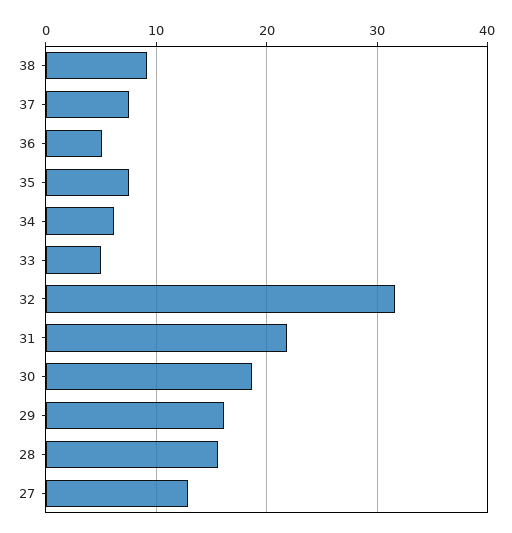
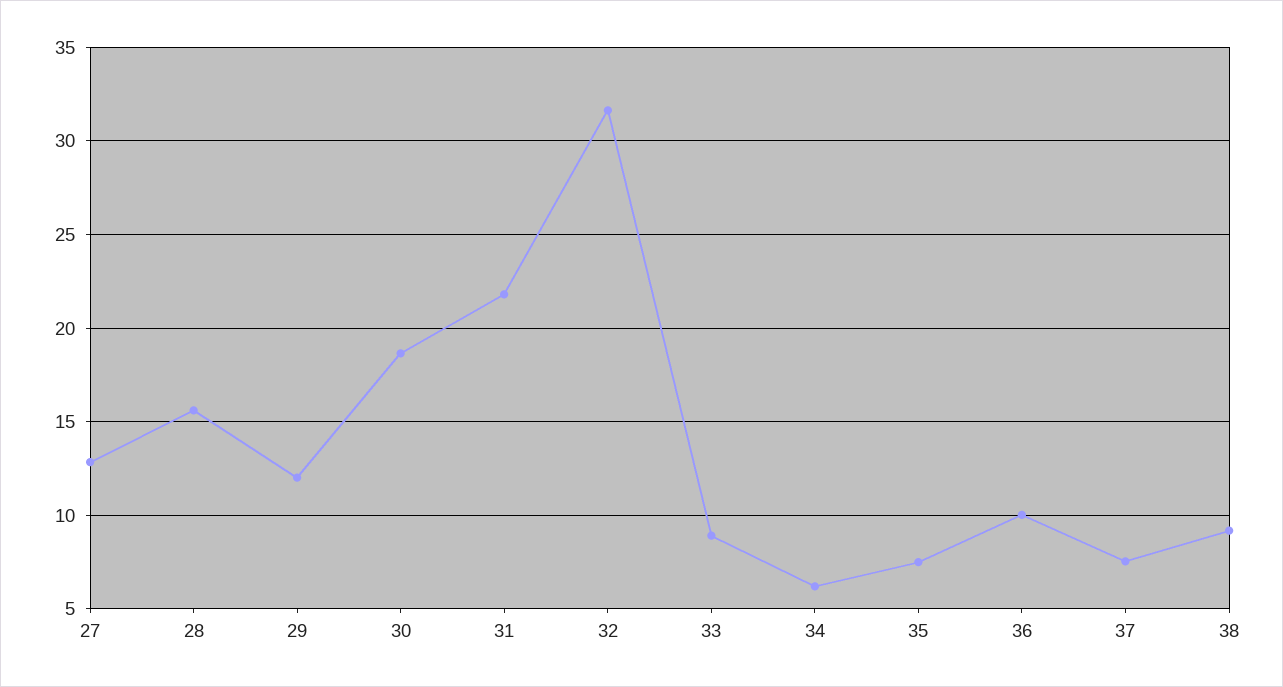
36: 5 -> 10
33: 5 -> 9
29: 16 -> 12

